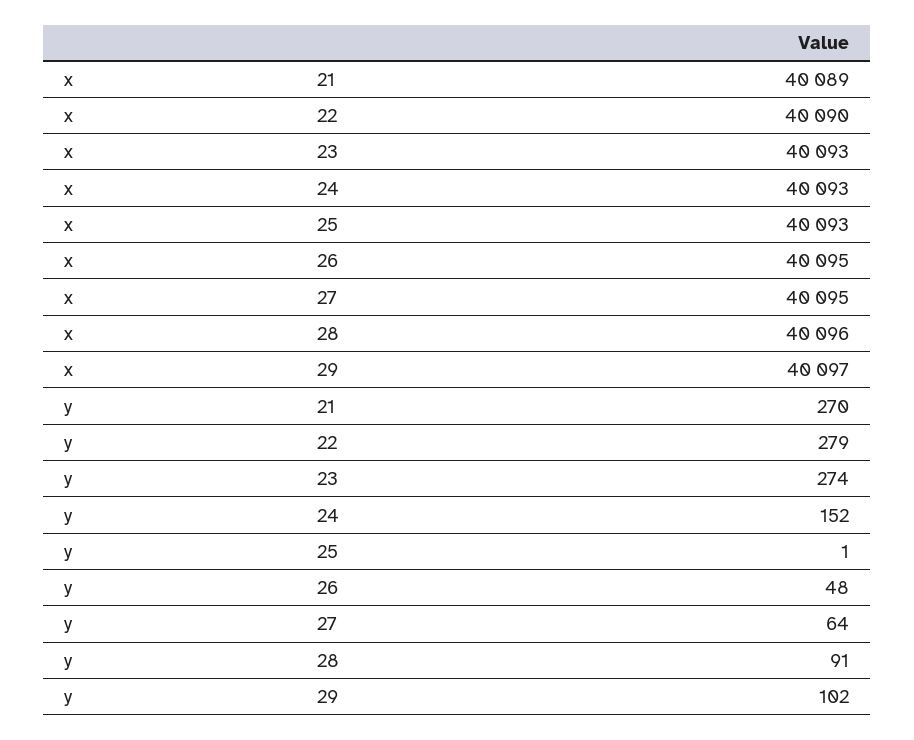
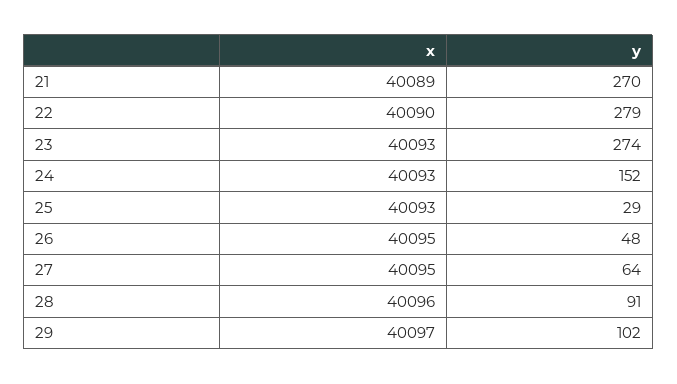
y, 25: 1 -> 29

